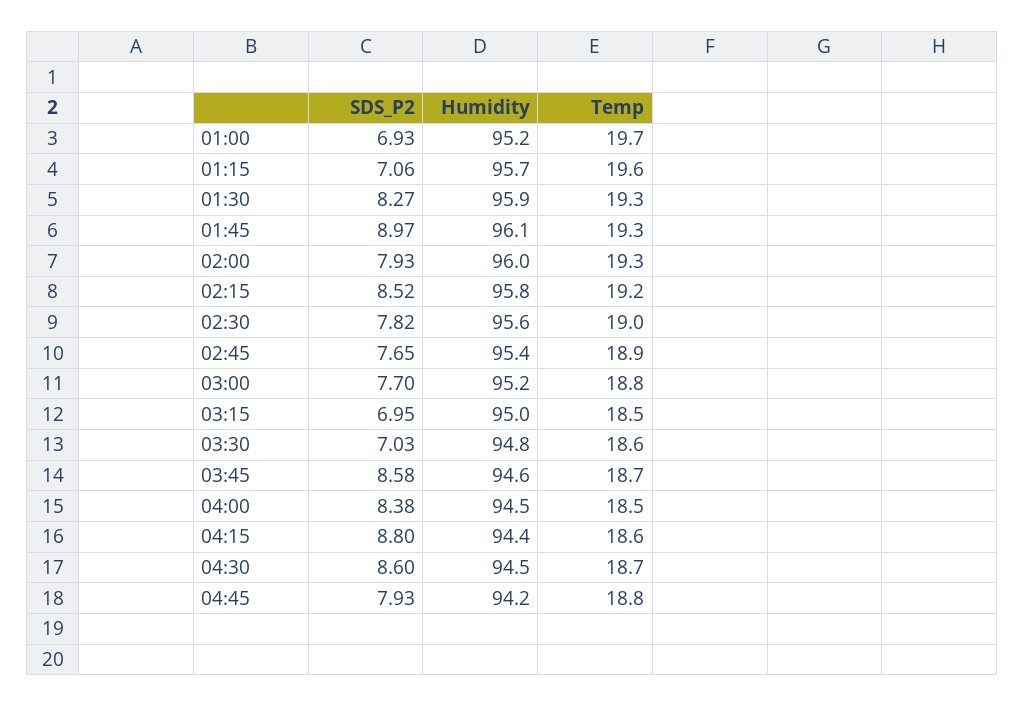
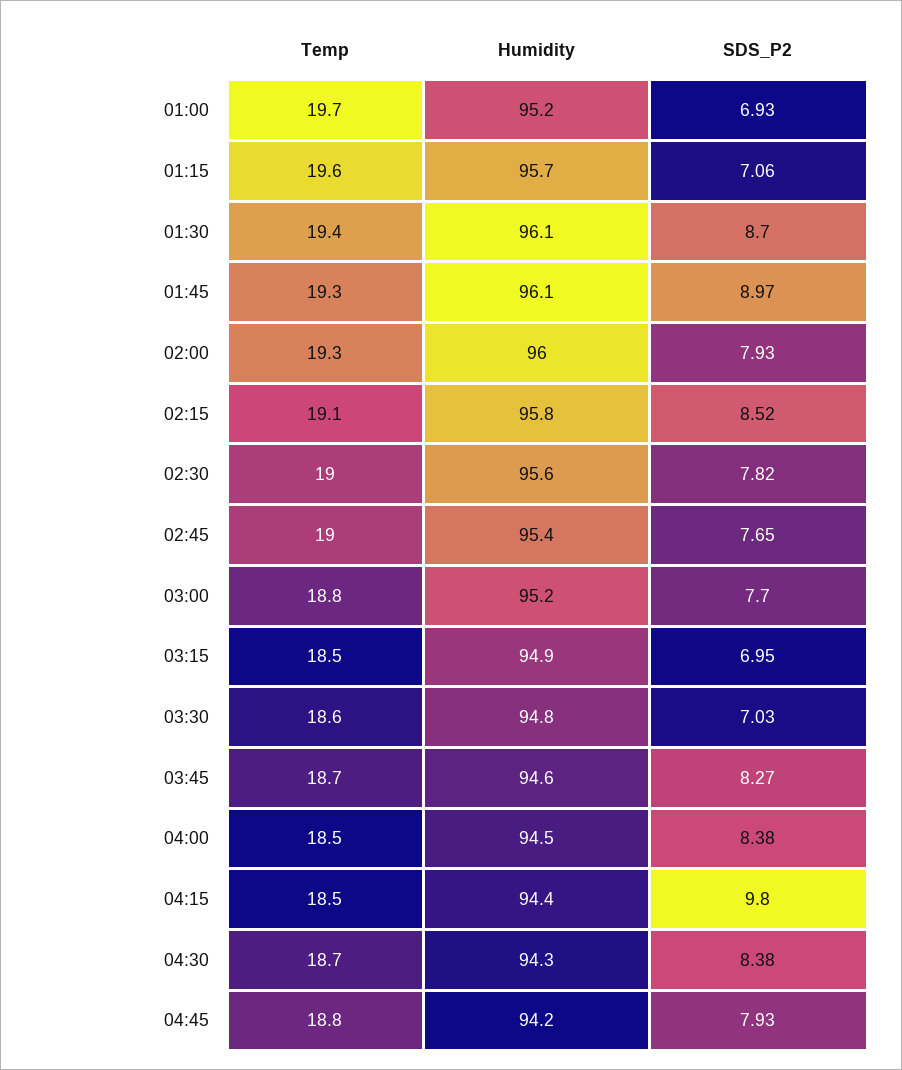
SDS_P2, 01:30: 8.27 -> 8.7
Humidity, 01:30: 95.9 -> 96.1
Temp, 01:30: 19.3 -> 19.4
Temp, 02:15: 19.2 -> 19.1
Temp, 02:45: 18.9 -> 19
Humidity, 03:15: 95 -> 94.9
SDS_P2, 03:45: 8.58 -> 8.27
SDS_P2, 04:15: 8.8 -> 9.8
Temp, 04:15: 18.6 -> 18.5
SDS_P2, 04:30: 8.6 -> 8.38
Humidity, 04:30: 94.5 -> 94.3

